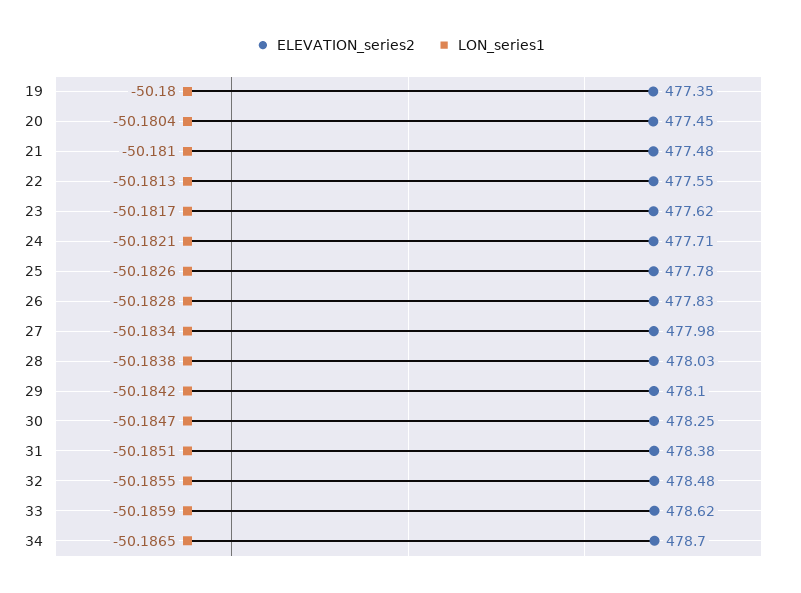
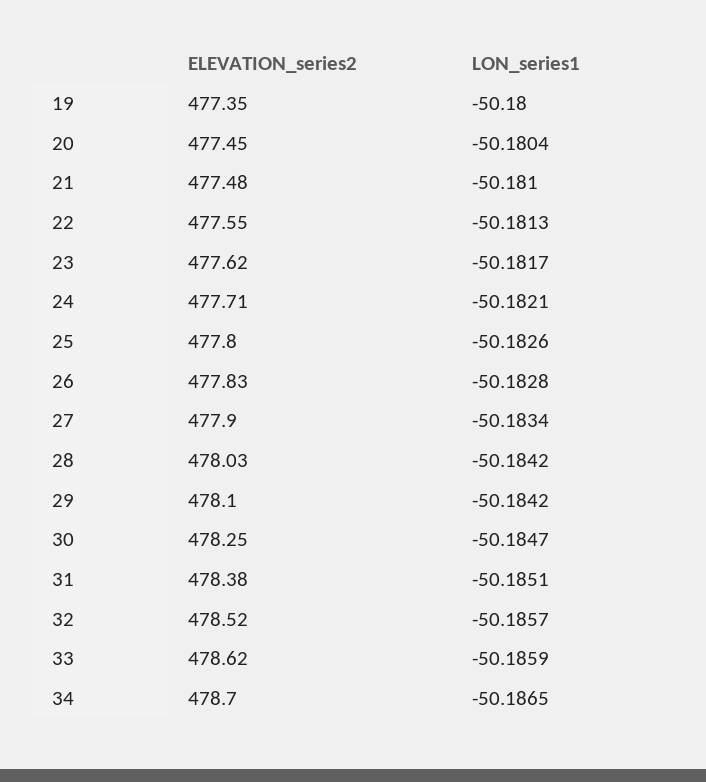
ELEVATION_series2, 25: 477.78 -> 477.8
ELEVATION_series2, 27: 477.98 -> 477.9
LON_series1, 28: -50.1838 -> -50.1842
ELEVATION_series2, 32: 478.48 -> 478.52
LON_series1, 32: -50.1855 -> -50.1857

